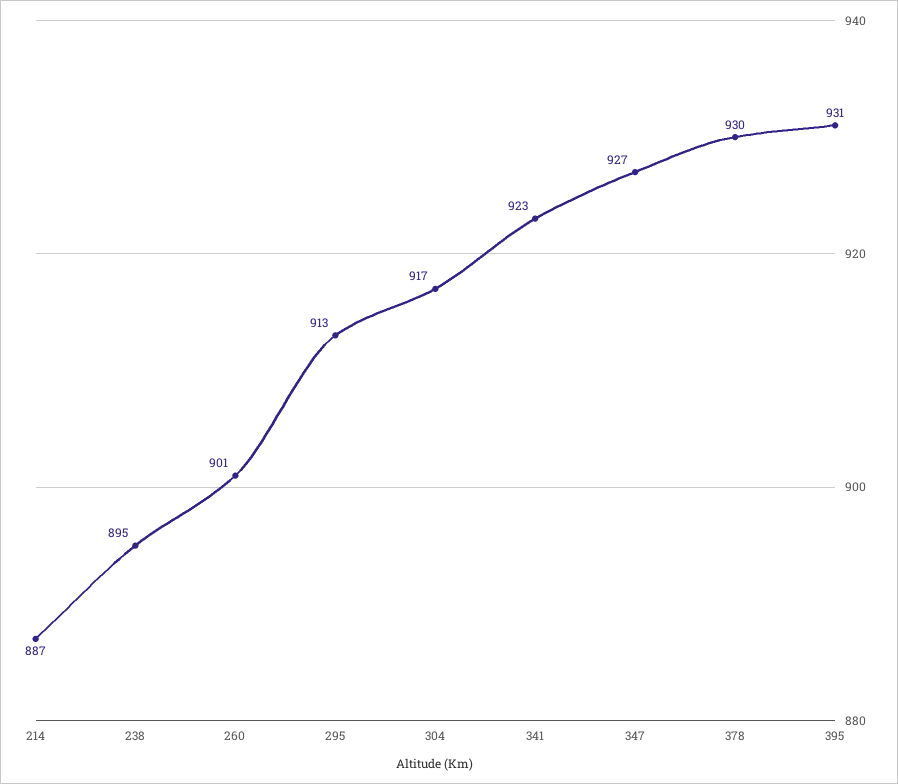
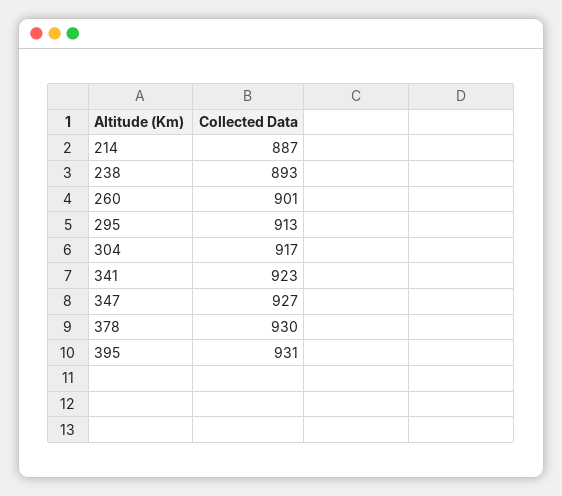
238: 895 -> 893

